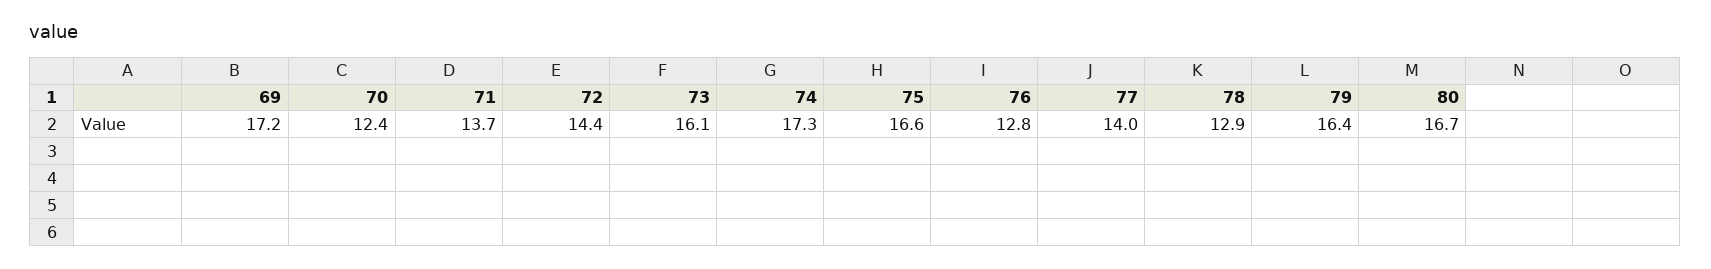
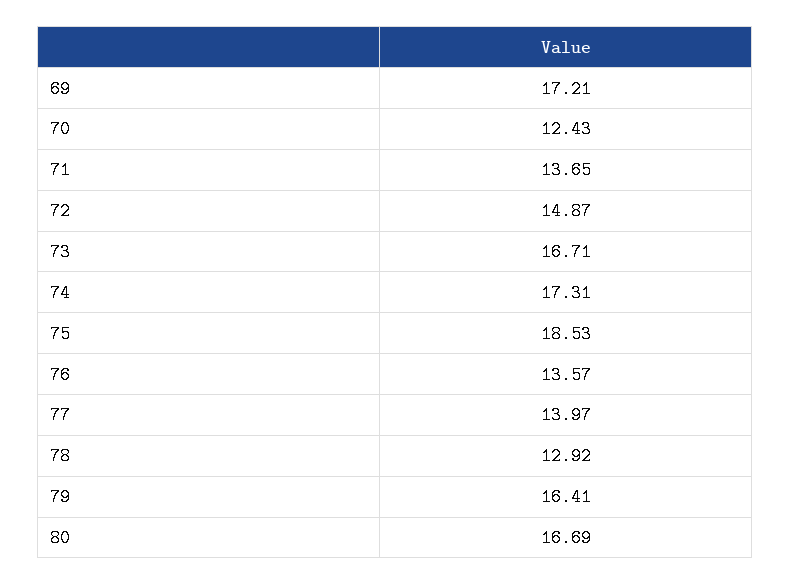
72: 14.4 -> 14.87
73: 16.1 -> 16.71
75: 16.6 -> 18.53
76: 12.8 -> 13.57

